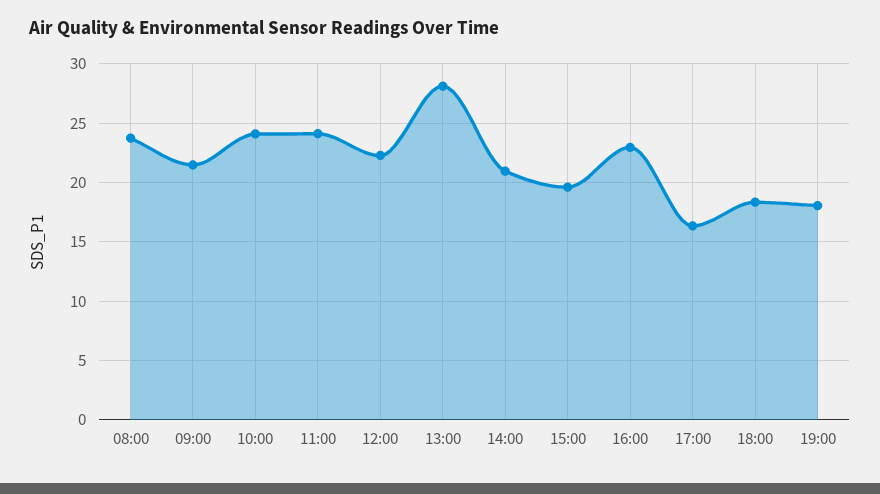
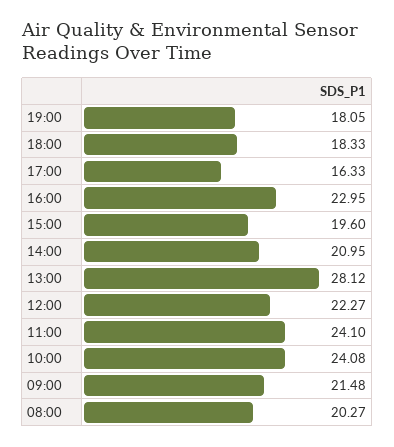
08:00: 24 -> 20.27

